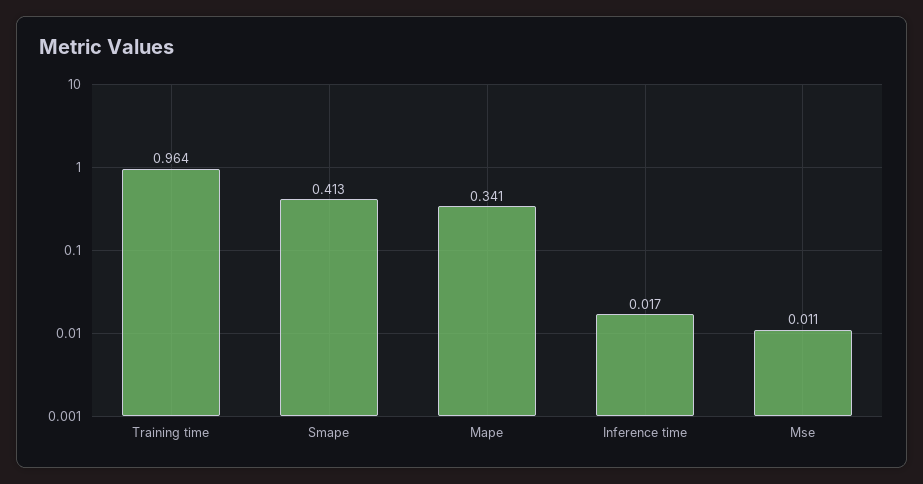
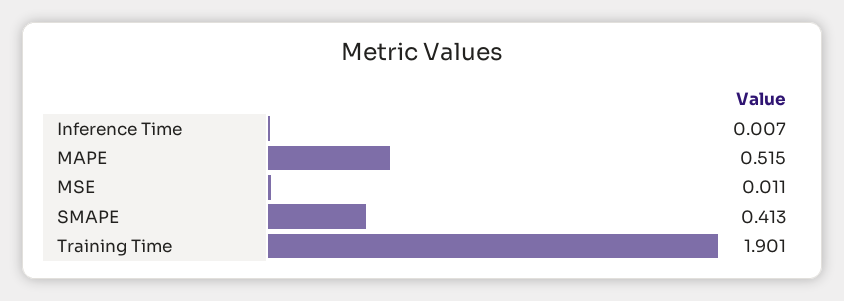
Training time: 0.964 -> 1.901
Mape: 0.341 -> 0.515
Inference time: 0.017 -> 0.007

